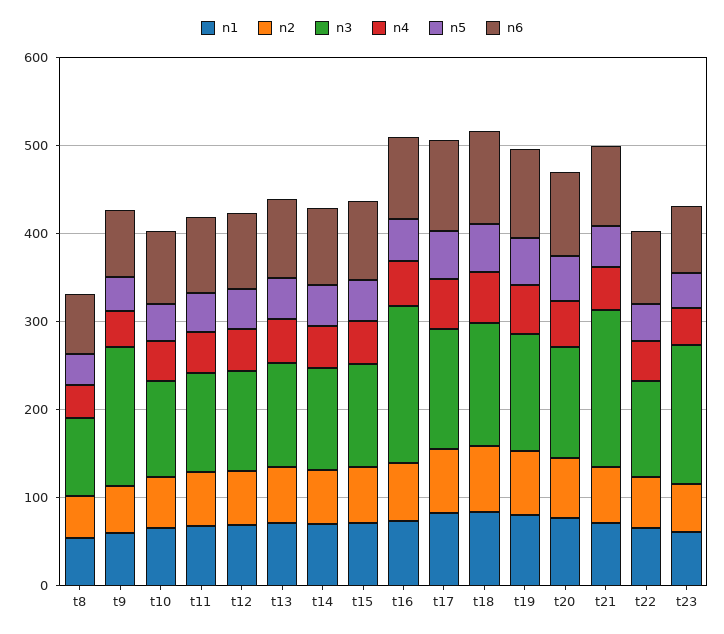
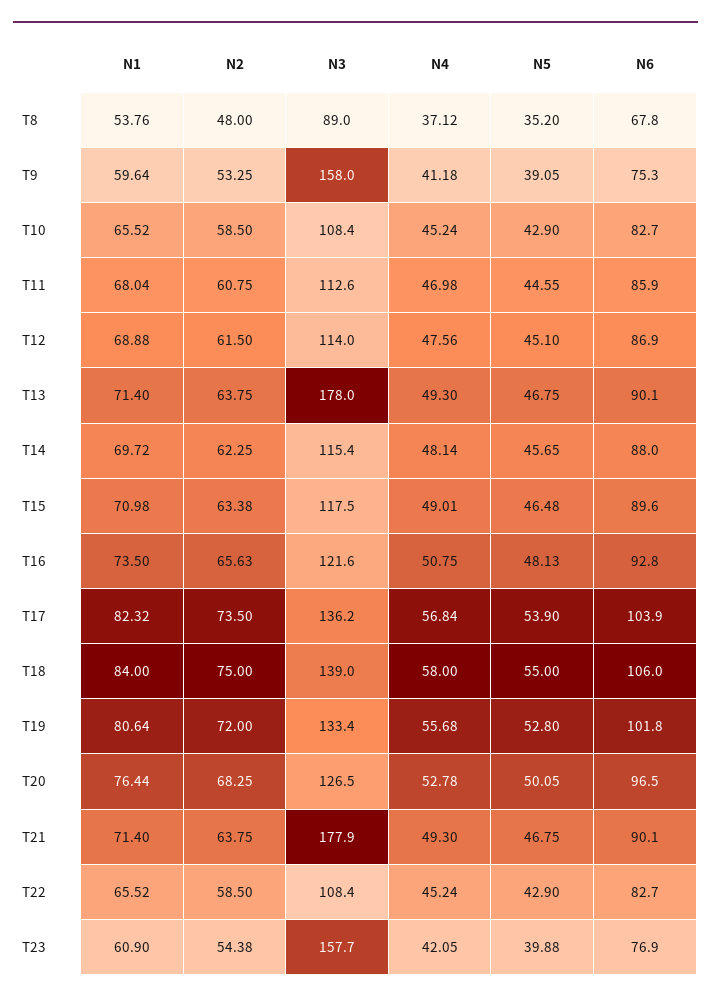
n3, t13: 120 -> 178
n3, t16: 180 -> 121.6

